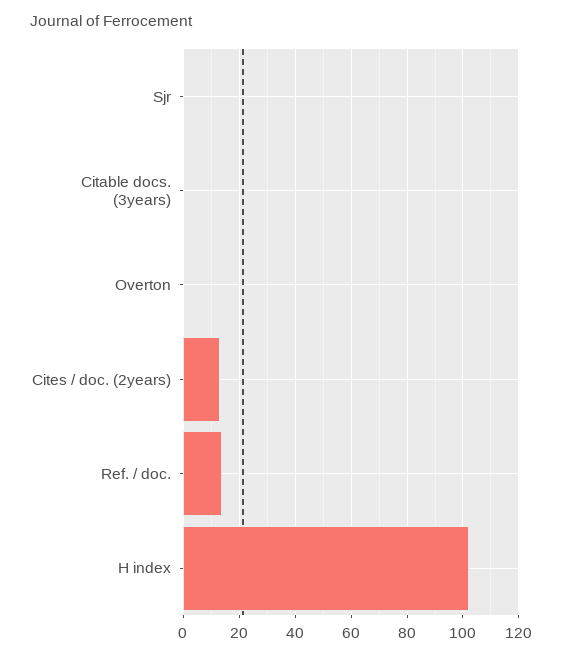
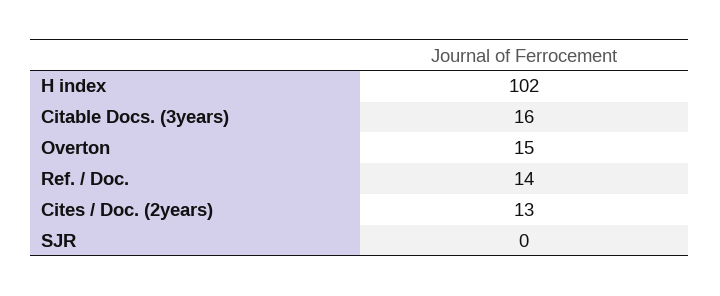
Citable docs. (3years): 0 -> 16
Overton: 0 -> 15

